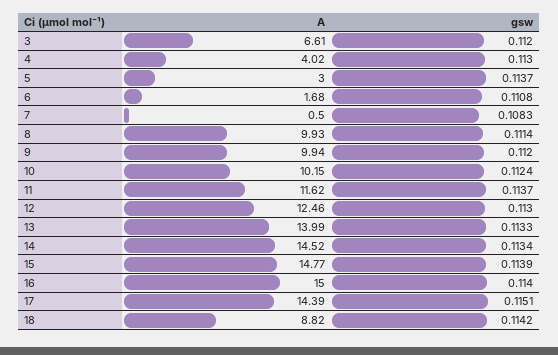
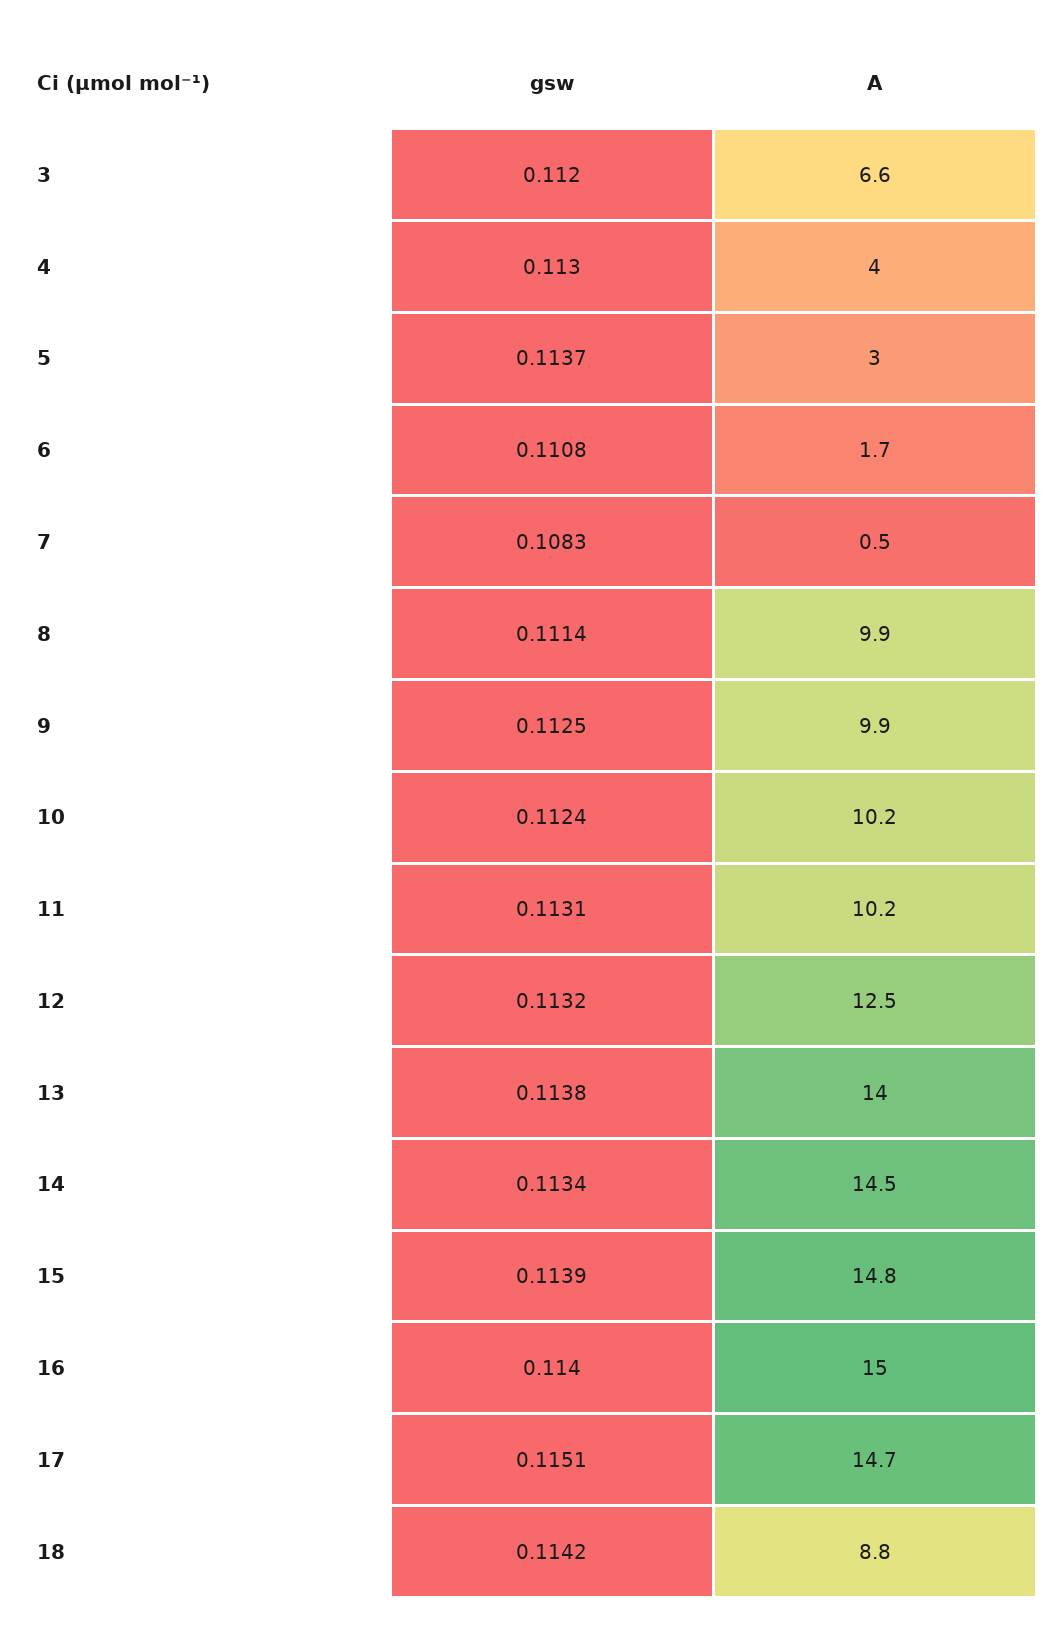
gsw, 9: 0.112 -> 0.1125
A, 11: 11.62 -> 10.2
gsw, 11: 0.1137 -> 0.1131
gsw, 12: 0.113 -> 0.1132
gsw, 13: 0.1133 -> 0.1138
A, 17: 14.39 -> 14.7

